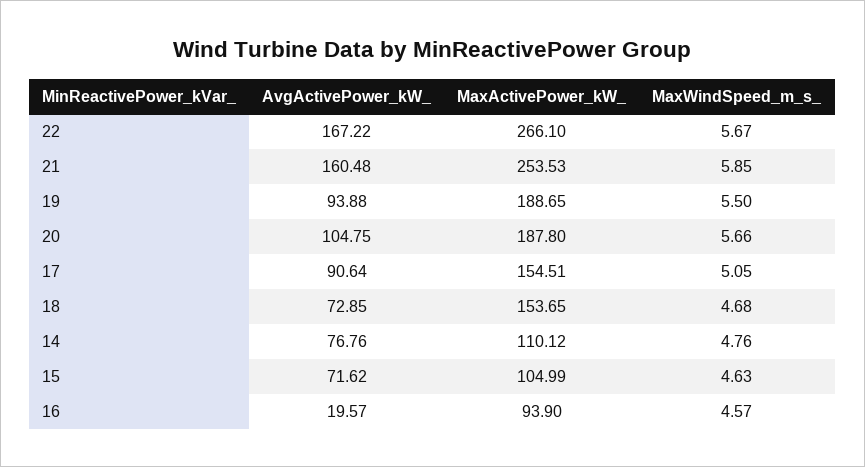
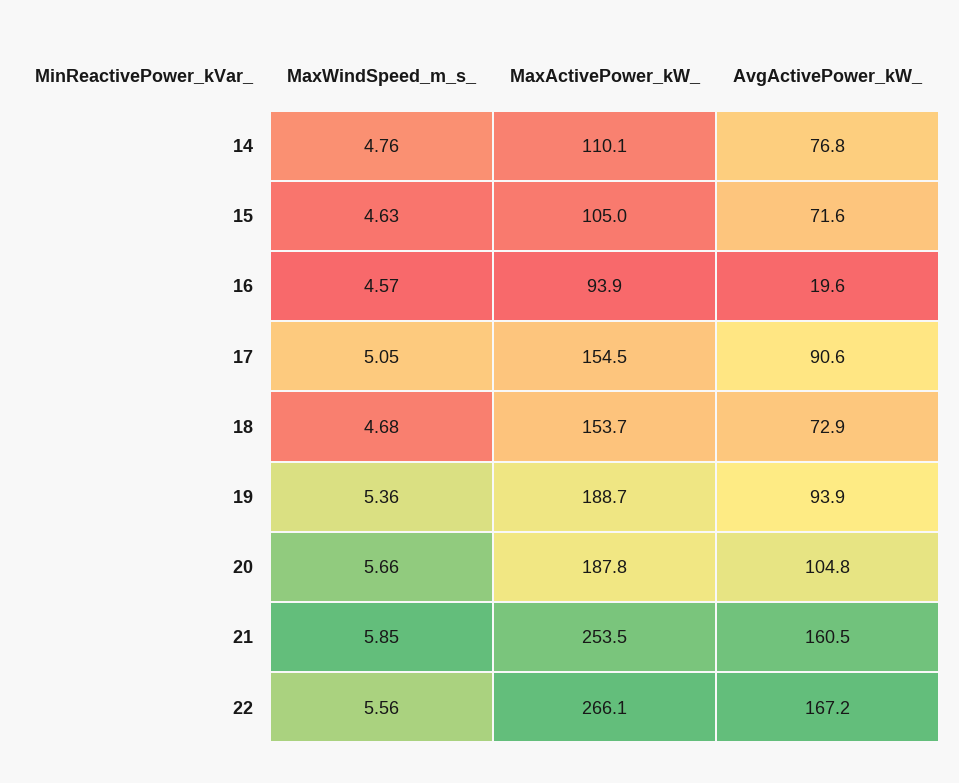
MaxWindSpeed_m_s_, 22: 5.67 -> 5.56
MaxWindSpeed_m_s_, 19: 5.5 -> 5.36

